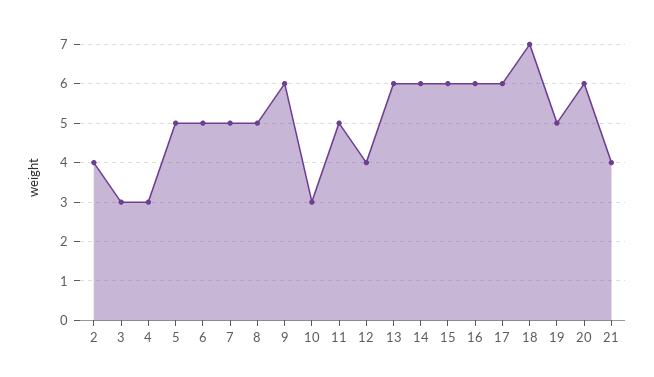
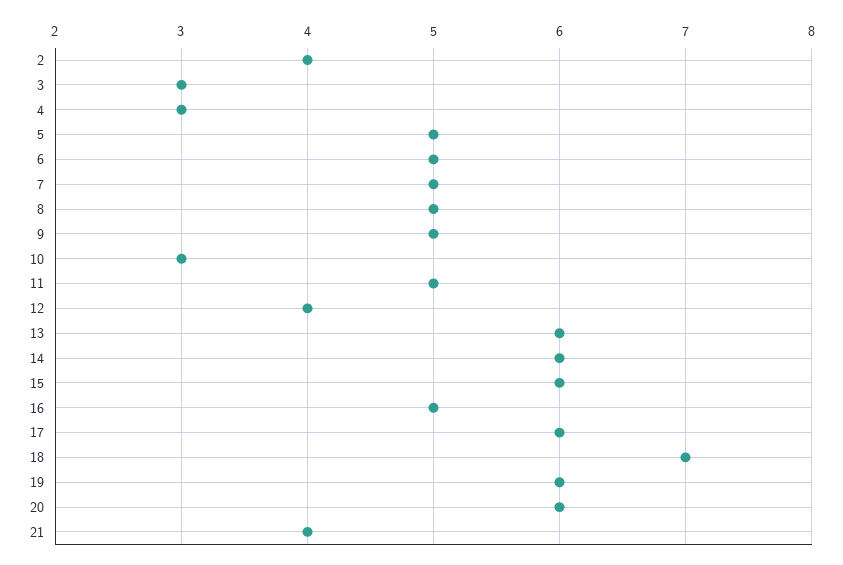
9: 6 -> 5
16: 6 -> 5
19: 5 -> 6

